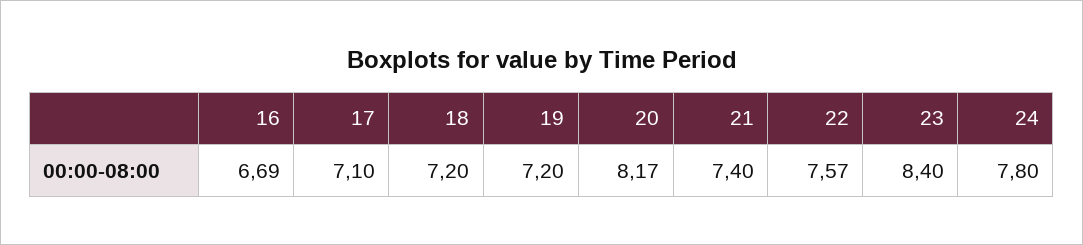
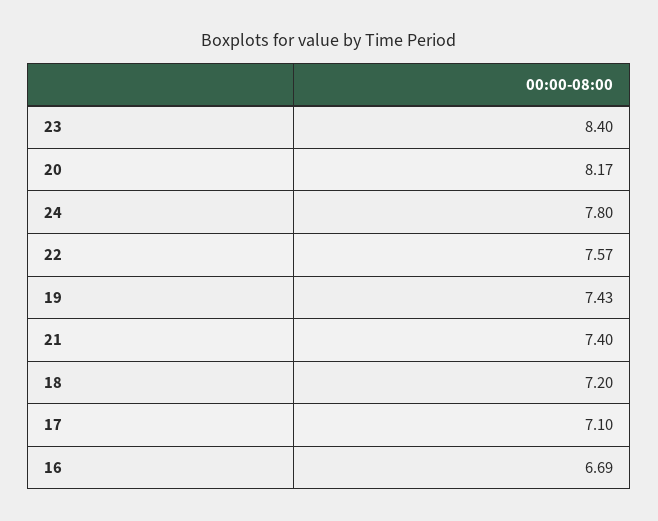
19: 7.2 -> 7.43

